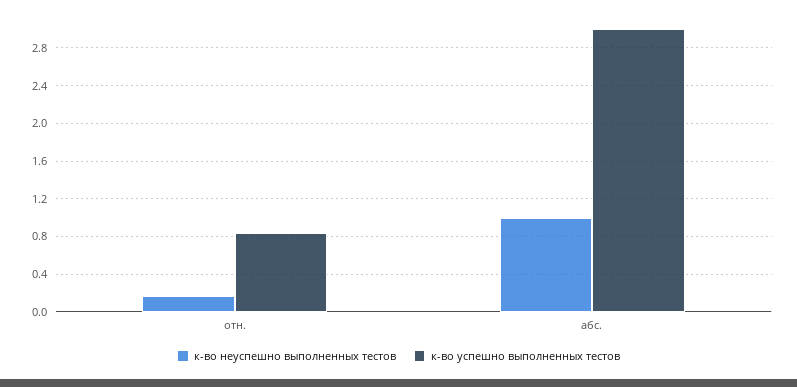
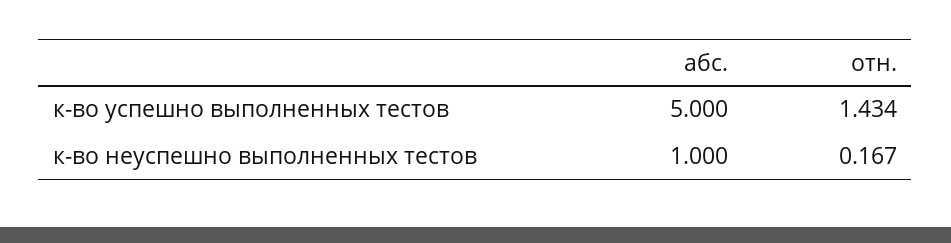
к-во успешно выполненных тестов, отн.: 0.8 -> 1.434
к-во успешно выполненных тестов, абс.: 3 -> 5

